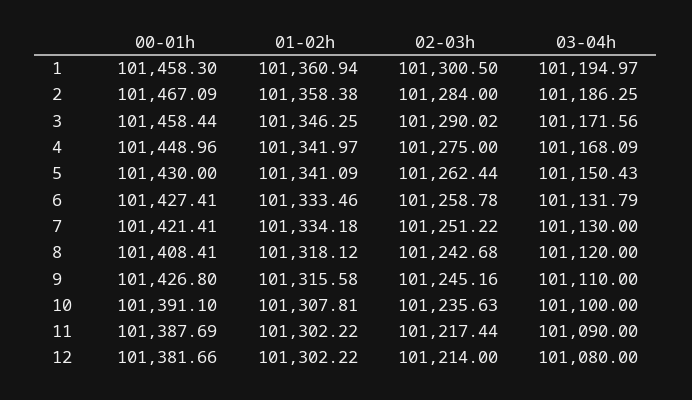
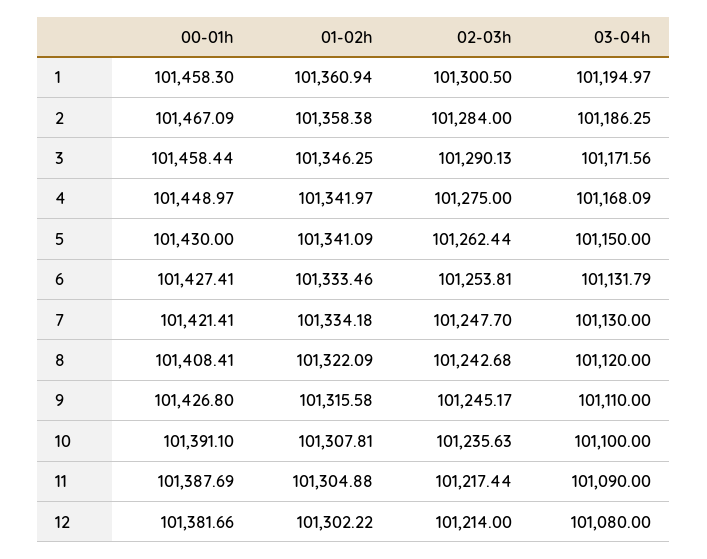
02-03h, 3: 101290.02 -> 101290.13
00-01h, 4: 101448.96 -> 101448.97
03-04h, 5: 101150.43 -> 101150
02-03h, 6: 101258.78 -> 101253.81
02-03h, 7: 101251.22 -> 101247.7
01-02h, 8: 101318.12 -> 101322.09
02-03h, 9: 101245.16 -> 101245.17
01-02h, 11: 101302.22 -> 101304.88

